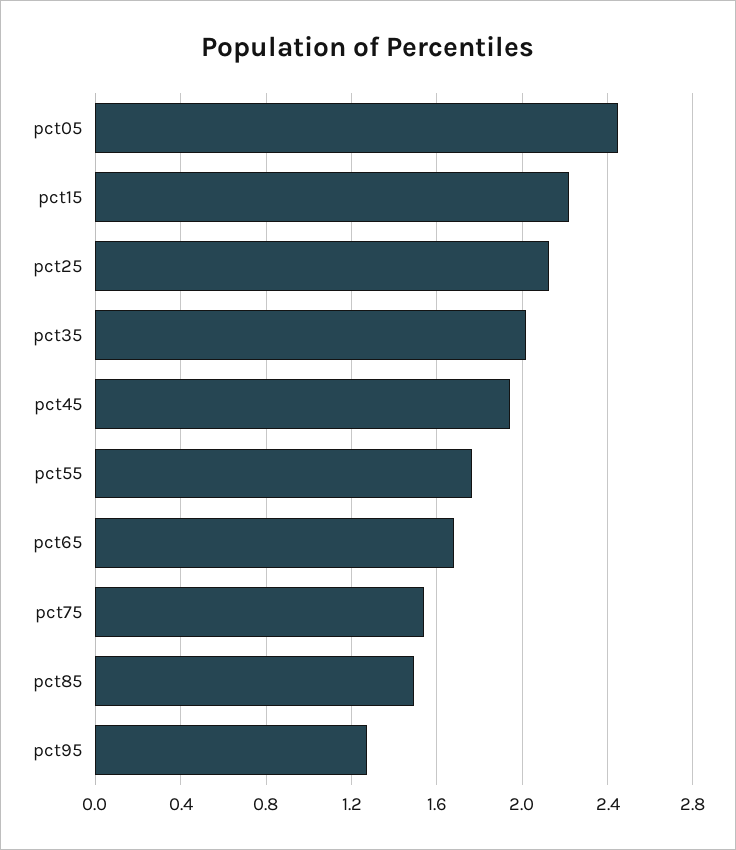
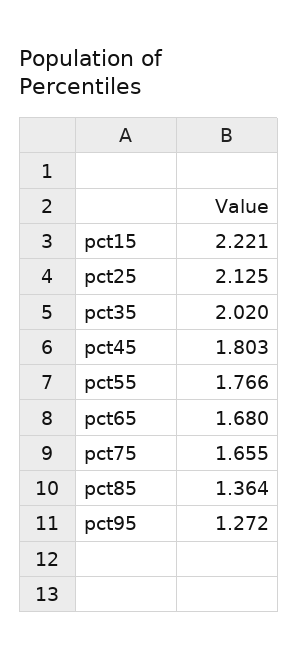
pct05: 2.45 -> none
pct45: 1.95 -> 1.803
pct75: 1.55 -> 1.655
pct85: 1.5 -> 1.364

